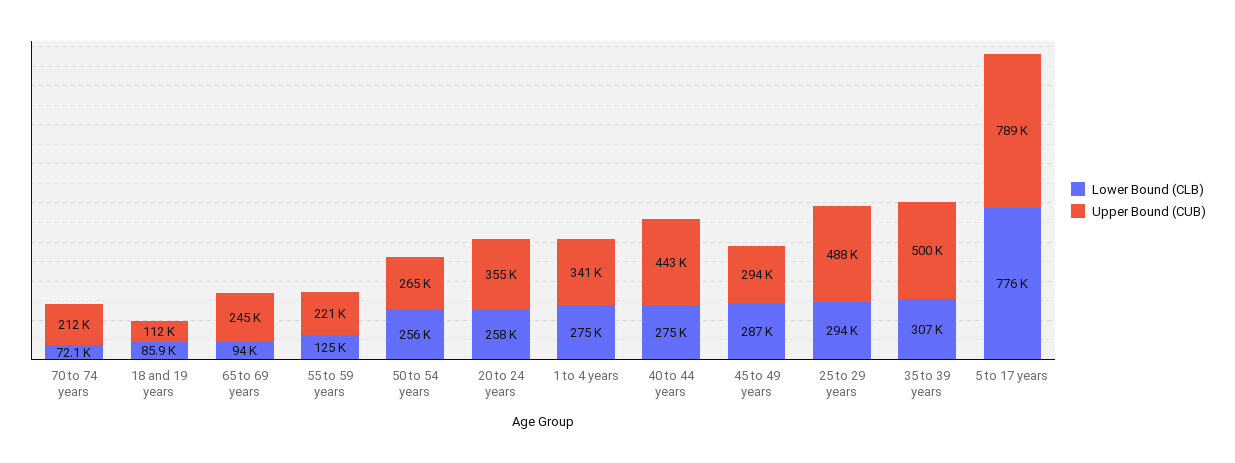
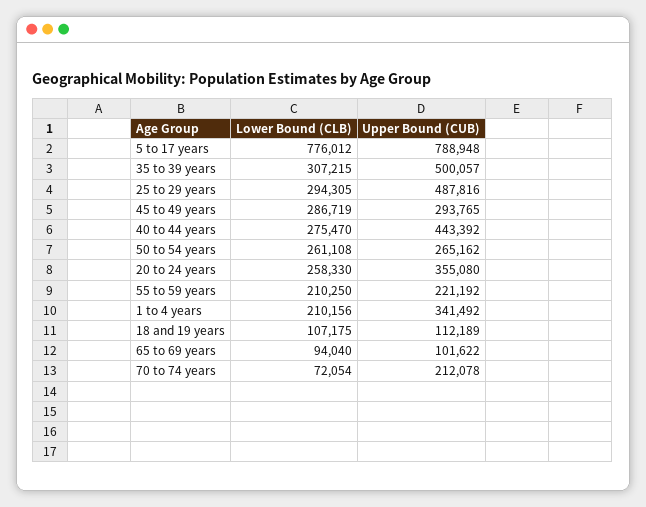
Lower Bound (CLB), 18 and 19 years: 85900 -> 107175
Upper Bound (CUB), 65 to 69 years: 245000 -> 101622
Lower Bound (CLB), 55 to 59 years: 125000 -> 210250
Lower Bound (CLB), 50 to 54 years: 256000 -> 261108
Lower Bound (CLB), 1 to 4 years: 275000 -> 210156

